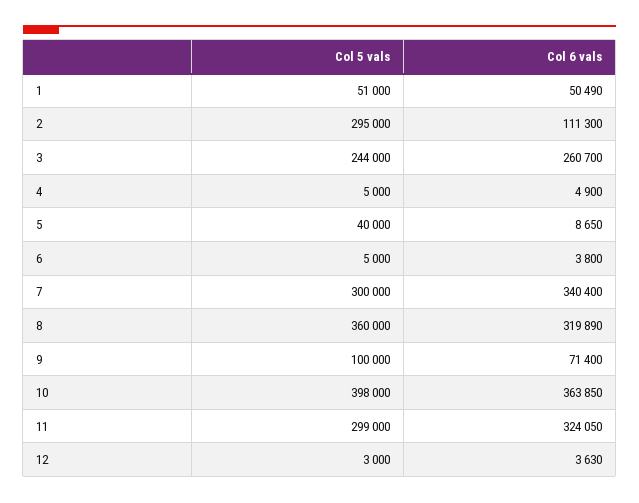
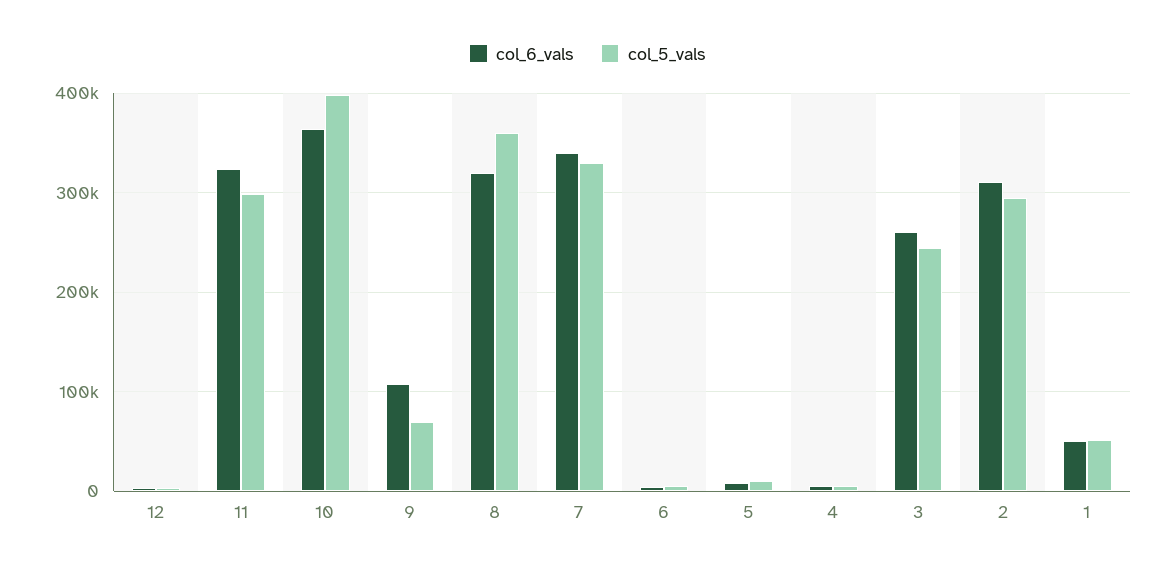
Col 6 vals, 2: 111300 -> 310000
Col 5 vals, 5: 40000 -> 10000
Col 5 vals, 7: 300000 -> 330000
Col 5 vals, 9: 100000 -> 70000
Col 6 vals, 9: 71400 -> 110000

